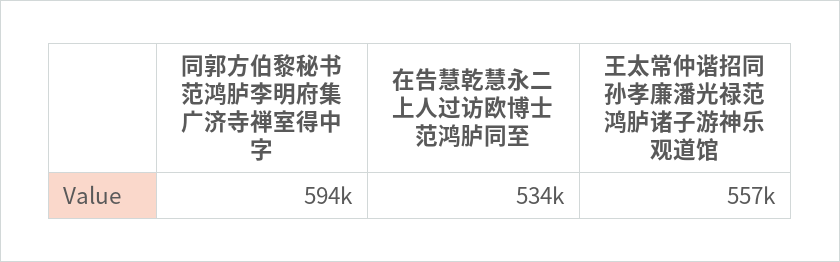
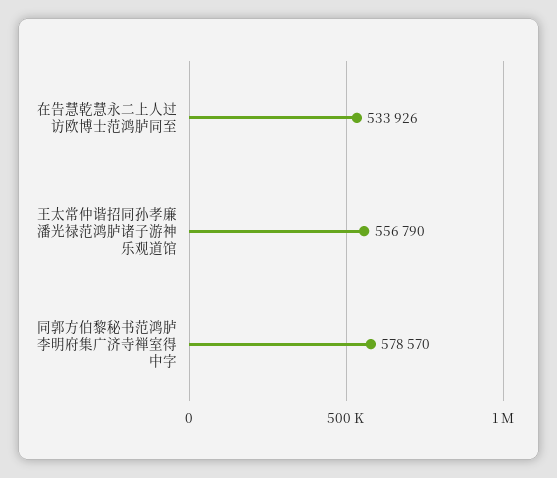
同郭方伯黎秘书范鸿胪李明府集广济寺禅室得中字: 594000 -> 578570

